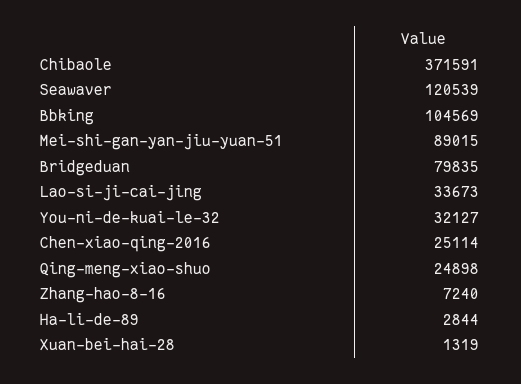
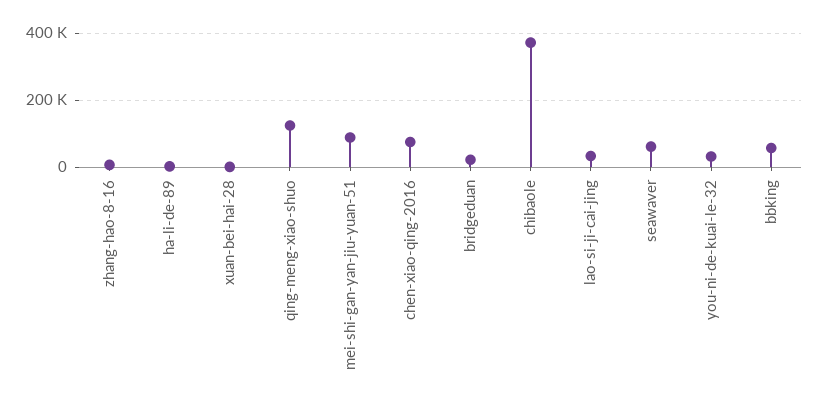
Seawaver: 120539 -> 60000
Bbking: 104569 -> 60000
Bridgeduan: 79835 -> 20000
Chen-xiao-qing-2016: 25114 -> 80000
Qing-meng-xiao-shuo: 24898 -> 120000

